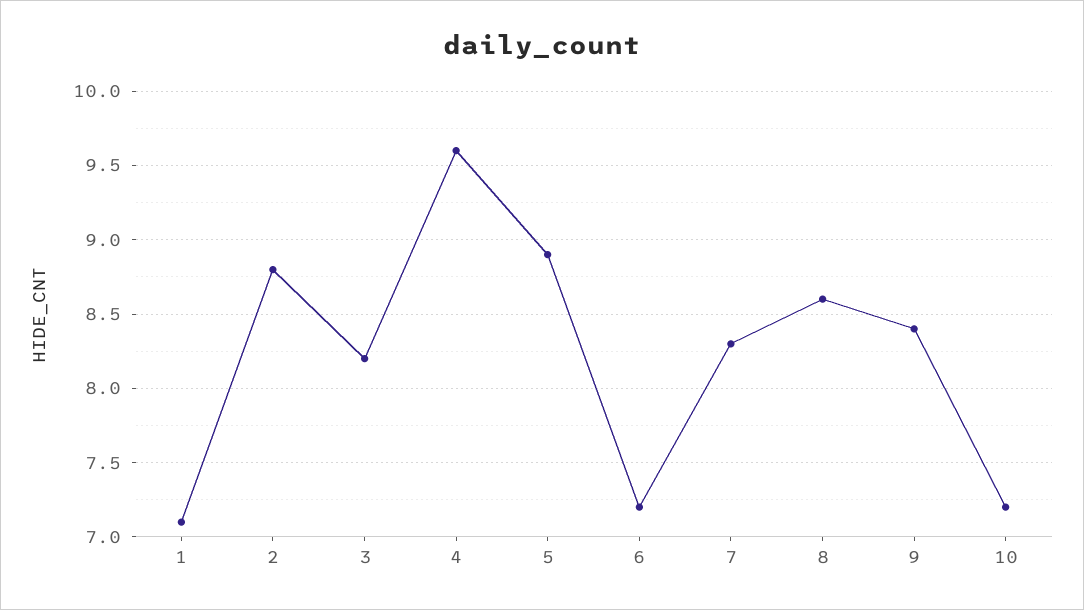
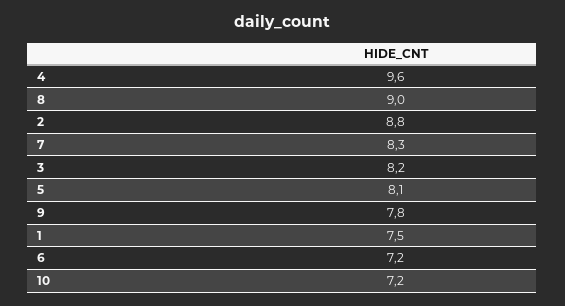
1: 7.1 -> 7.5
5: 8.9 -> 8.1
8: 8.6 -> 9
9: 8.4 -> 7.8

